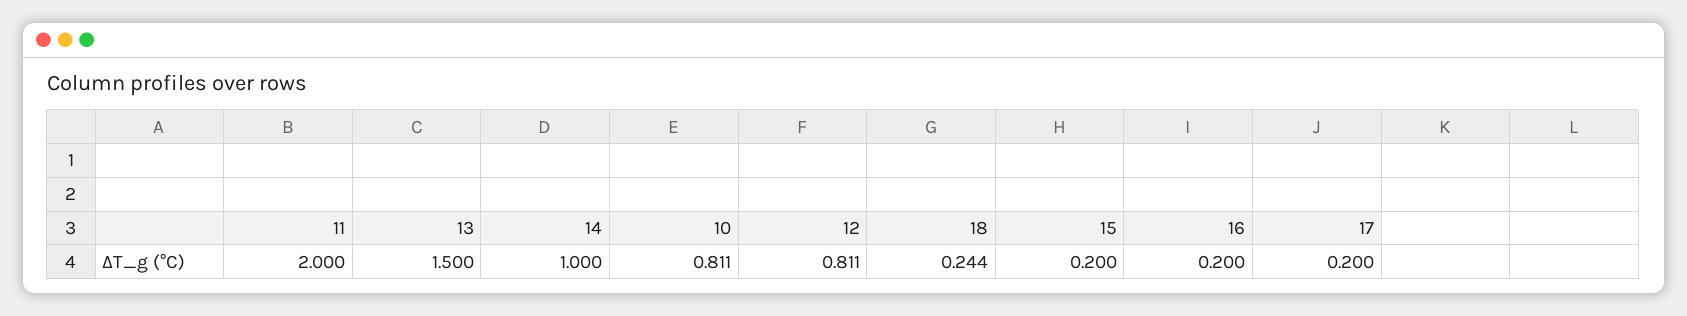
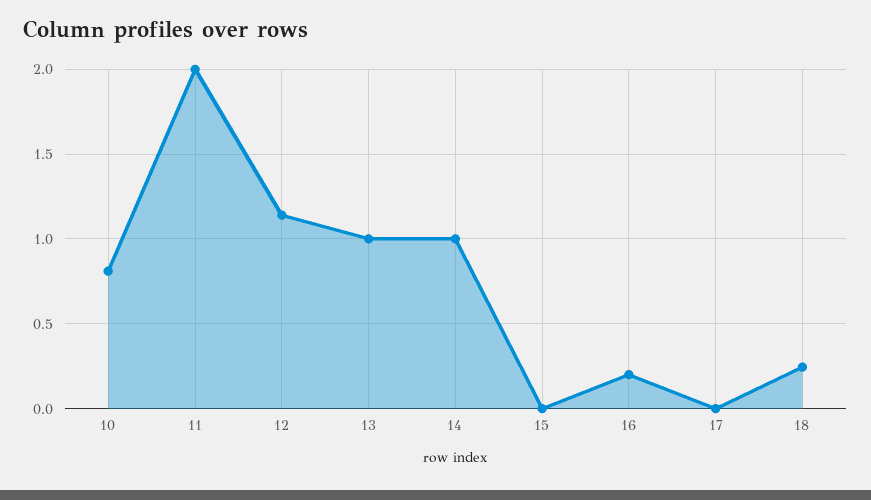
13: 1.5 -> 1
12: 0.811 -> 1.15
15: 0.2 -> 0
17: 0.2 -> 0

